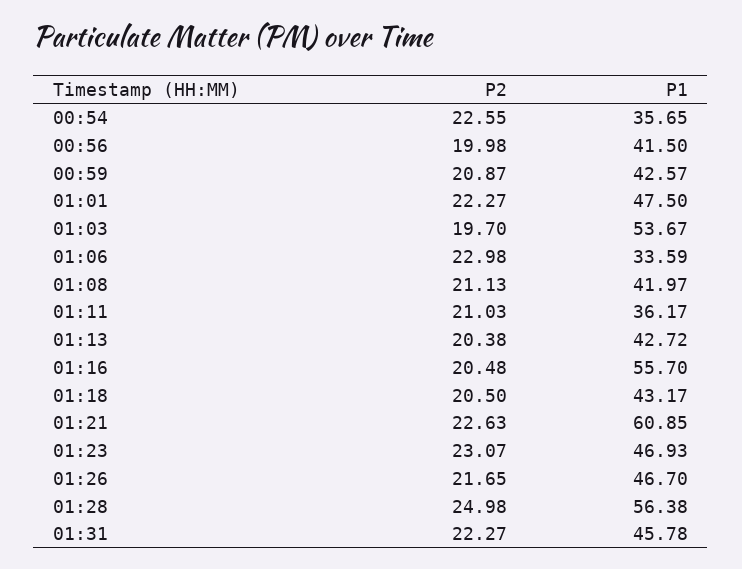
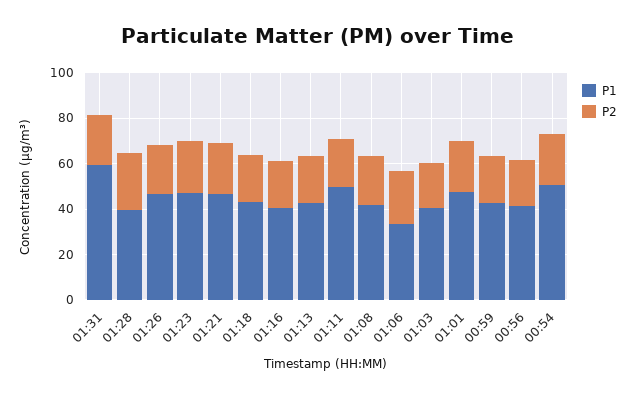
P1, 00:54: 35.65 -> 50
P1, 01:03: 53.67 -> 40
P1, 01:11: 36.17 -> 50
P1, 01:16: 55.7 -> 40
P1, 01:21: 60.85 -> 45
P1, 01:28: 56.38 -> 40
P1, 01:31: 45.78 -> 60

